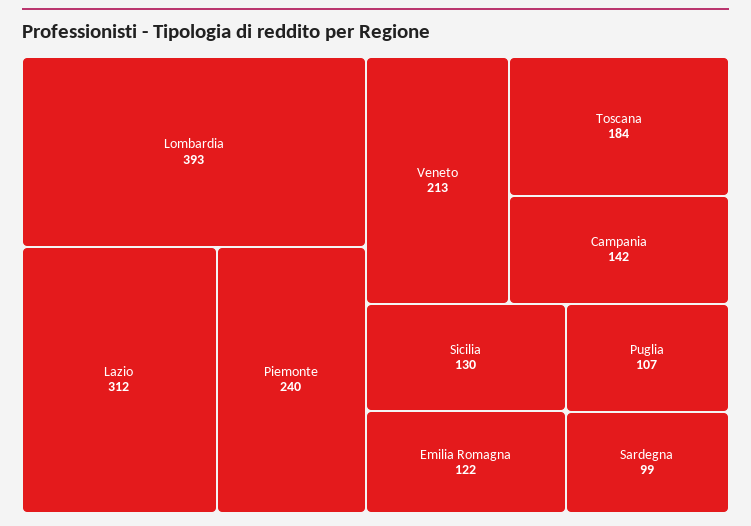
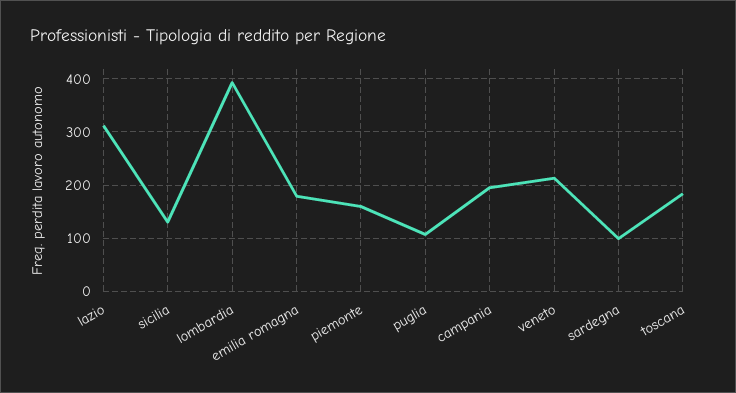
Piemonte: 240 -> 160
Campania: 142 -> 200
Emilia Romagna: 122 -> 180

